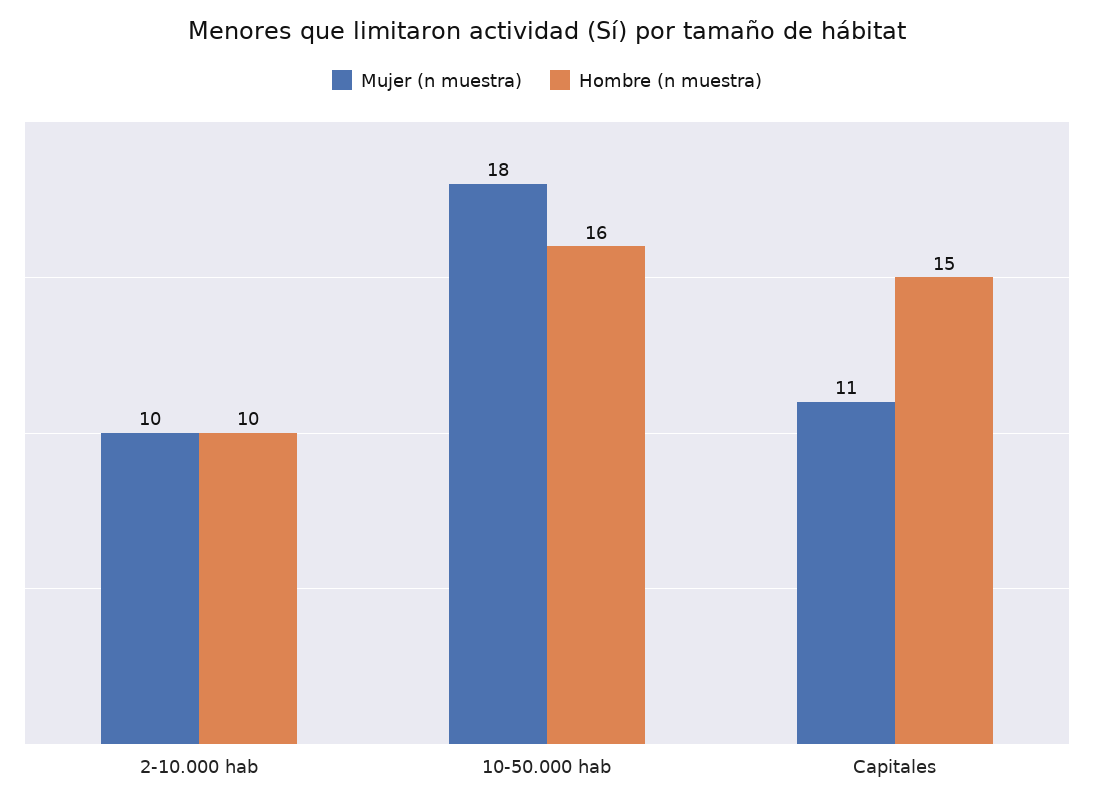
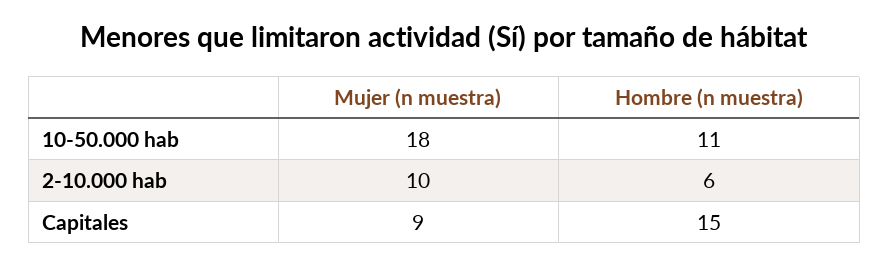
Hombre (n muestra), 2-10.000 hab: 10 -> 6
Hombre (n muestra), 10-50.000 hab: 16 -> 11
Mujer (n muestra), Capitales: 11 -> 9

